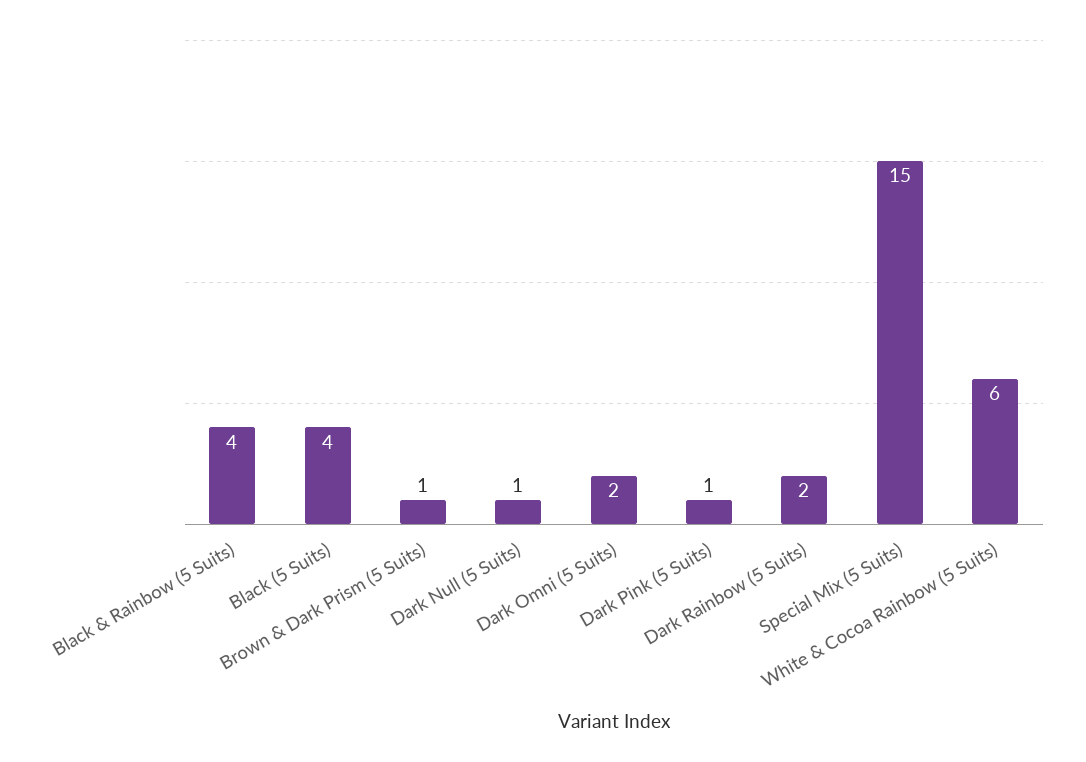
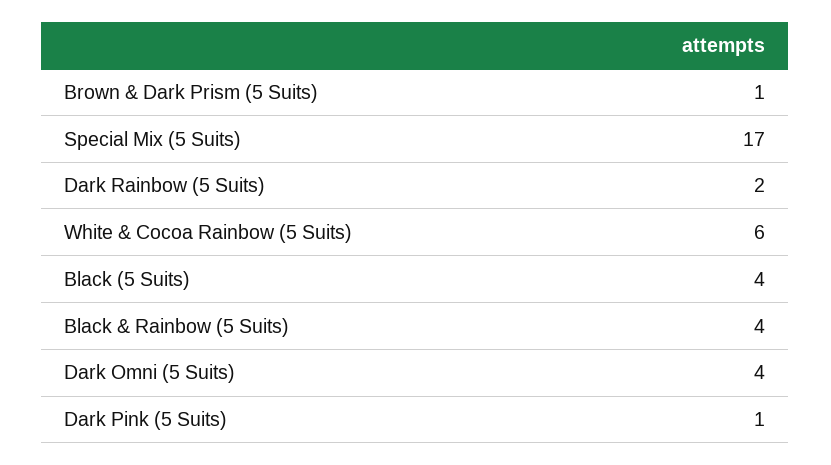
Dark Null (5 Suits): 1 -> none
Dark Omni (5 Suits): 2 -> 4
Special Mix (5 Suits): 15 -> 17

